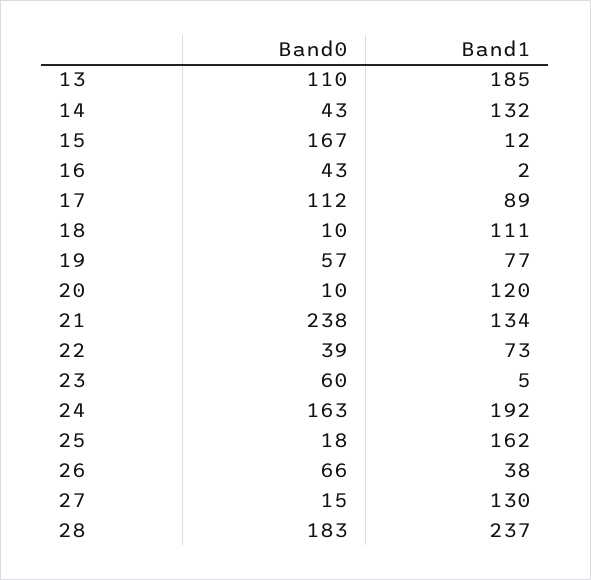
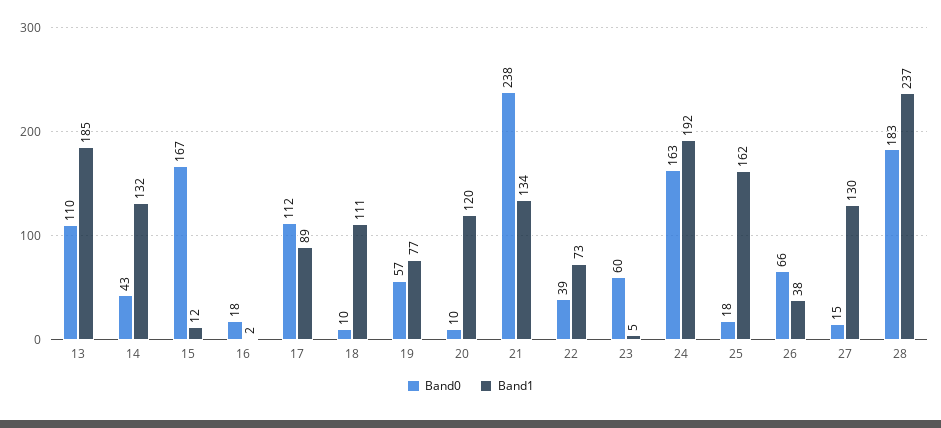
Band0, 16: 43 -> 18

